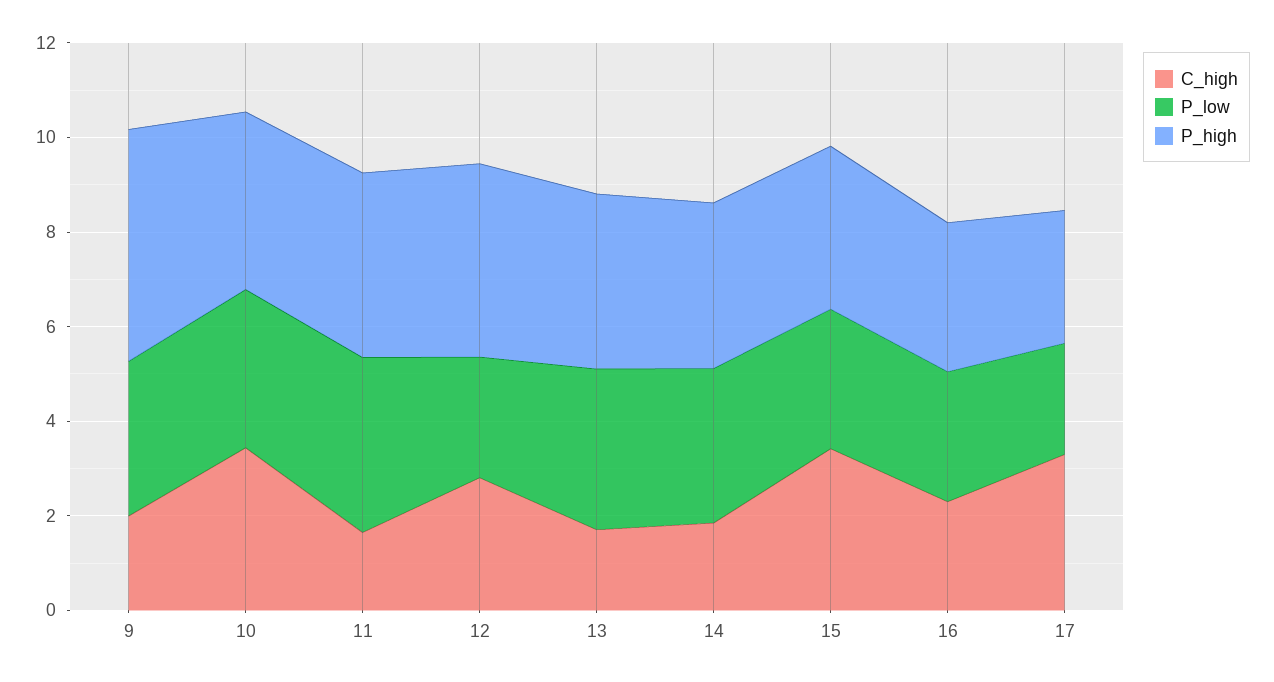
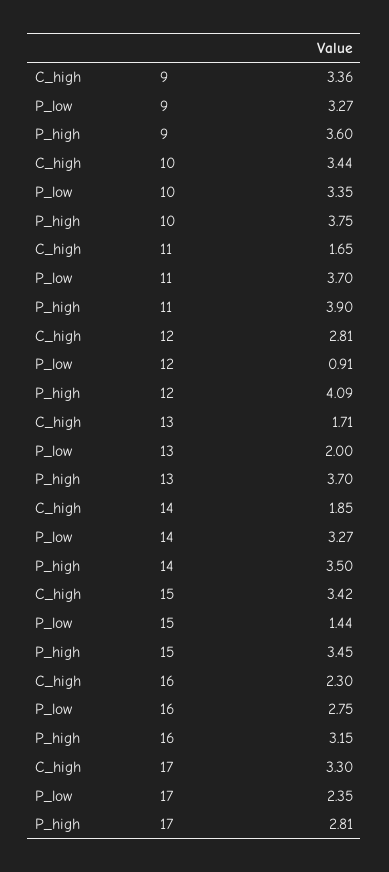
C_high, 9: 2 -> 3.36
P_high, 9: 5 -> 3.6
P_low, 12: 2.5 -> 0.91
P_low, 13: 3.5 -> 2
P_low, 15: 3 -> 1.44

